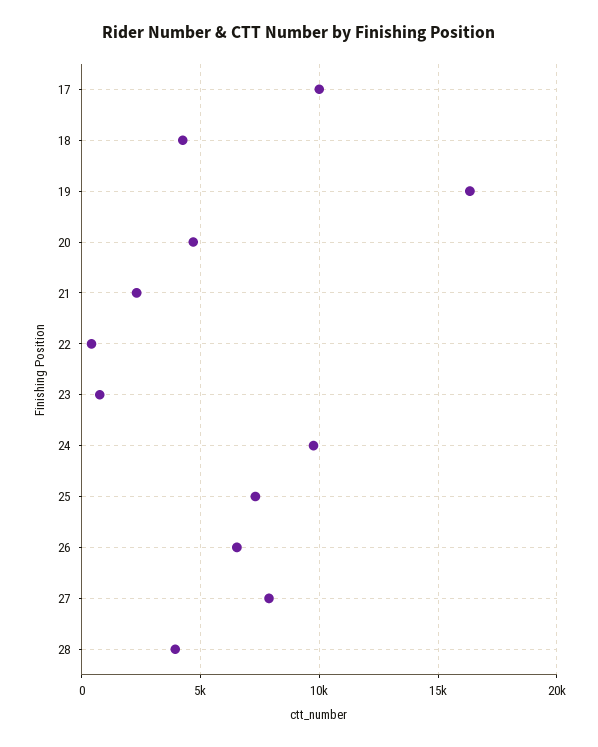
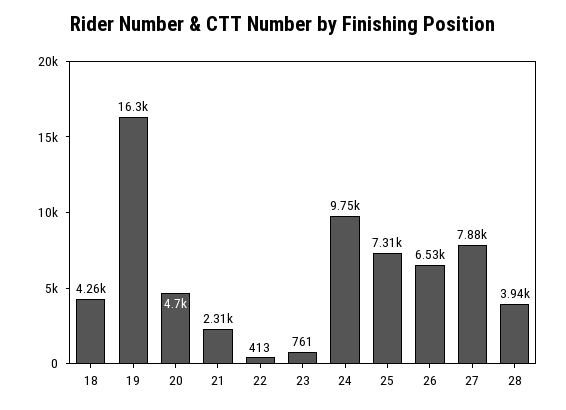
17: 10000 -> none

